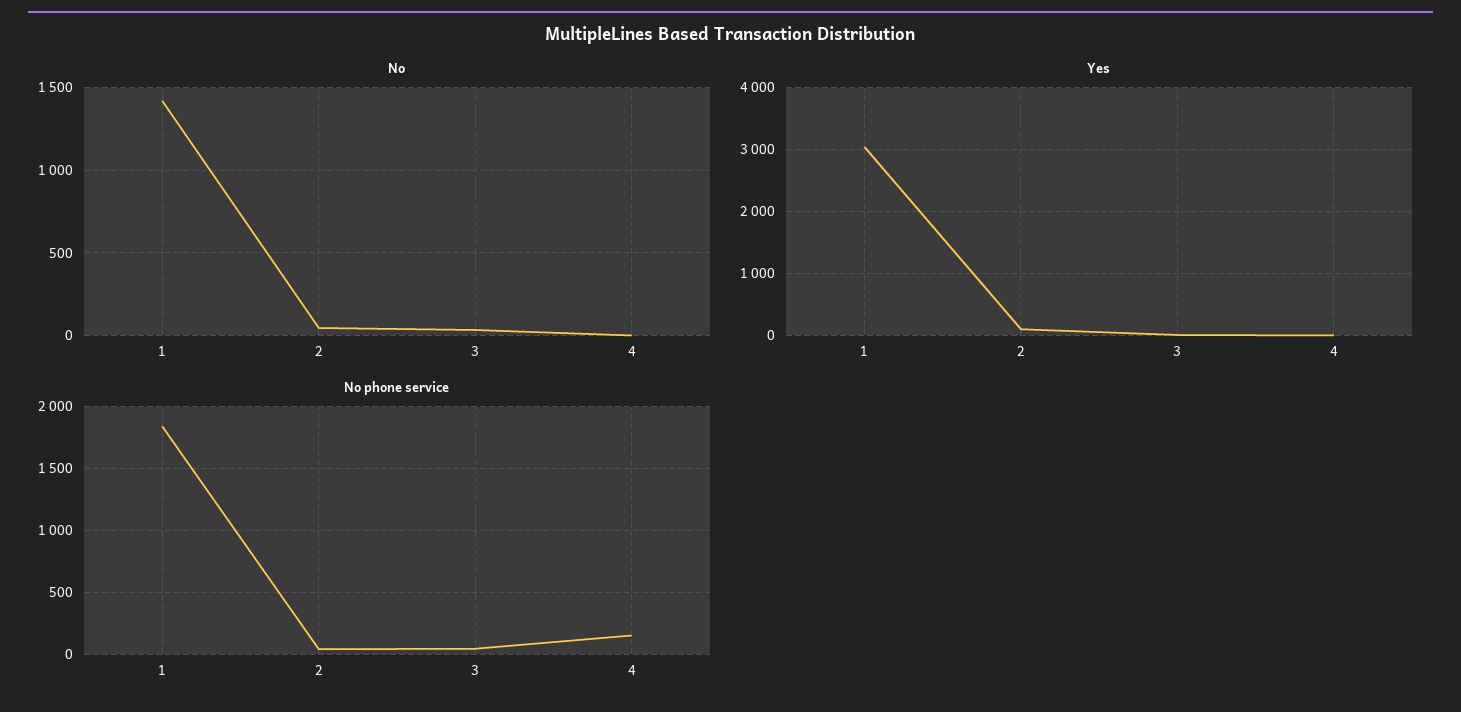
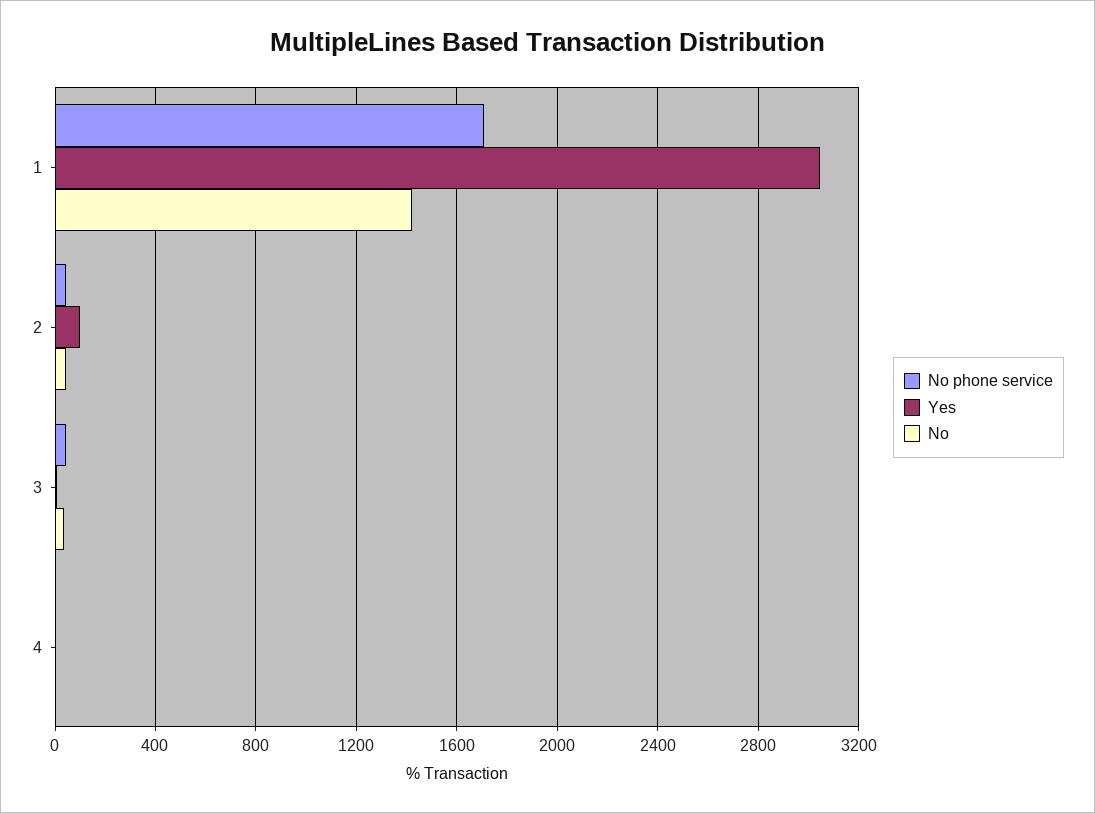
No phone service, 1: 1850 -> 1700
No phone service, 4: 150 -> 0

